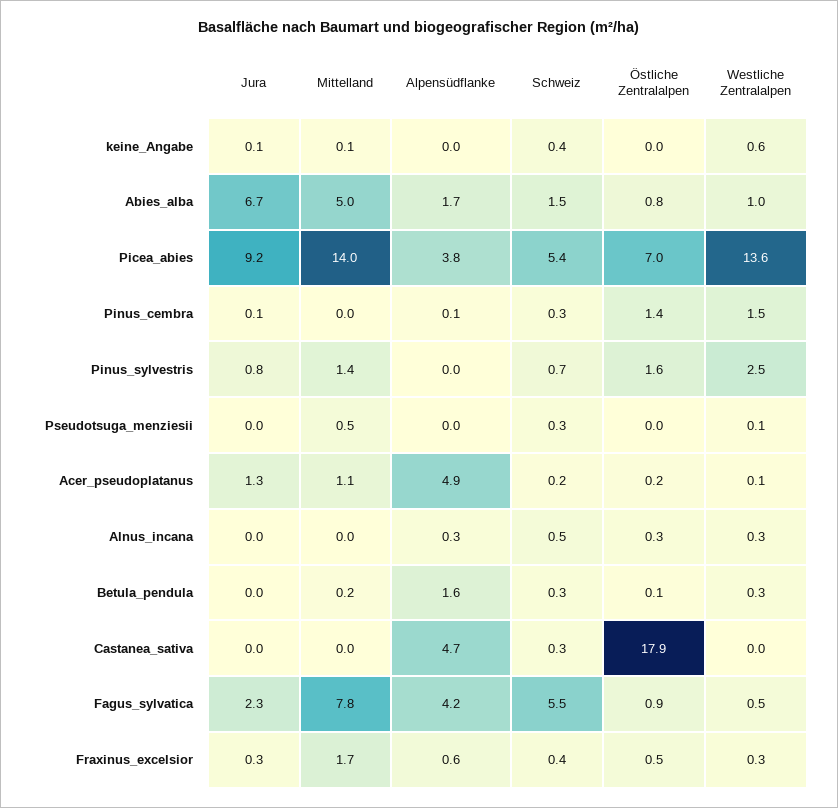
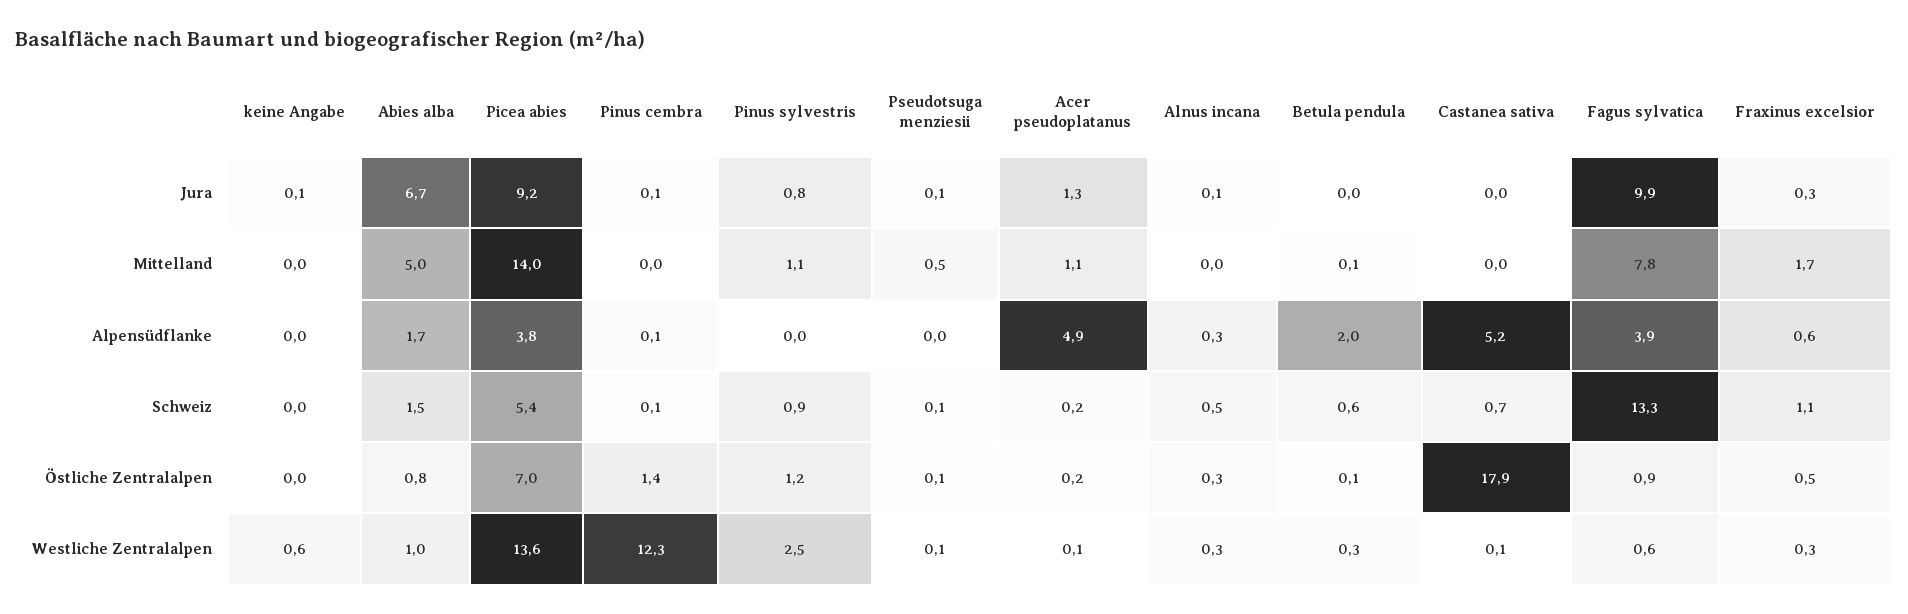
Mittelland, keine_Angabe: 0.1 -> 0
Schweiz, keine_Angabe: 0.4 -> 0
Schweiz, Pinus_cembra: 0.3 -> 0.1
Westliche Zentralalpen, Pinus_cembra: 1.5 -> 12.3
Mittelland, Pinus_sylvestris: 1.4 -> 1.1
Schweiz, Pinus_sylvestris: 0.7 -> 0.9
Östliche Zentralalpen, Pinus_sylvestris: 1.6 -> 1.2
Jura, Pseudotsuga_menziesii: 0 -> 0.1
Schweiz, Pseudotsuga_menziesii: 0.3 -> 0.1
Östliche Zentralalpen, Pseudotsuga_menziesii: 0 -> 0.1
Jura, Alnus_incana: 0 -> 0.1
Mittelland, Betula_pendula: 0.2 -> 0.1
Alpensüdflanke, Betula_pendula: 1.6 -> 2
Schweiz, Betula_pendula: 0.3 -> 0.6
Alpensüdflanke, Castanea_sativa: 4.7 -> 5.2
Schweiz, Castanea_sativa: 0.3 -> 0.7
Westliche Zentralalpen, Castanea_sativa: 0 -> 0.1
Jura, Fagus_sylvatica: 2.3 -> 9.9
Alpensüdflanke, Fagus_sylvatica: 4.2 -> 3.9
Schweiz, Fagus_sylvatica: 5.5 -> 13.3
Westliche Zentralalpen, Fagus_sylvatica: 0.5 -> 0.6
Schweiz, Fraxinus_excelsior: 0.4 -> 1.1

